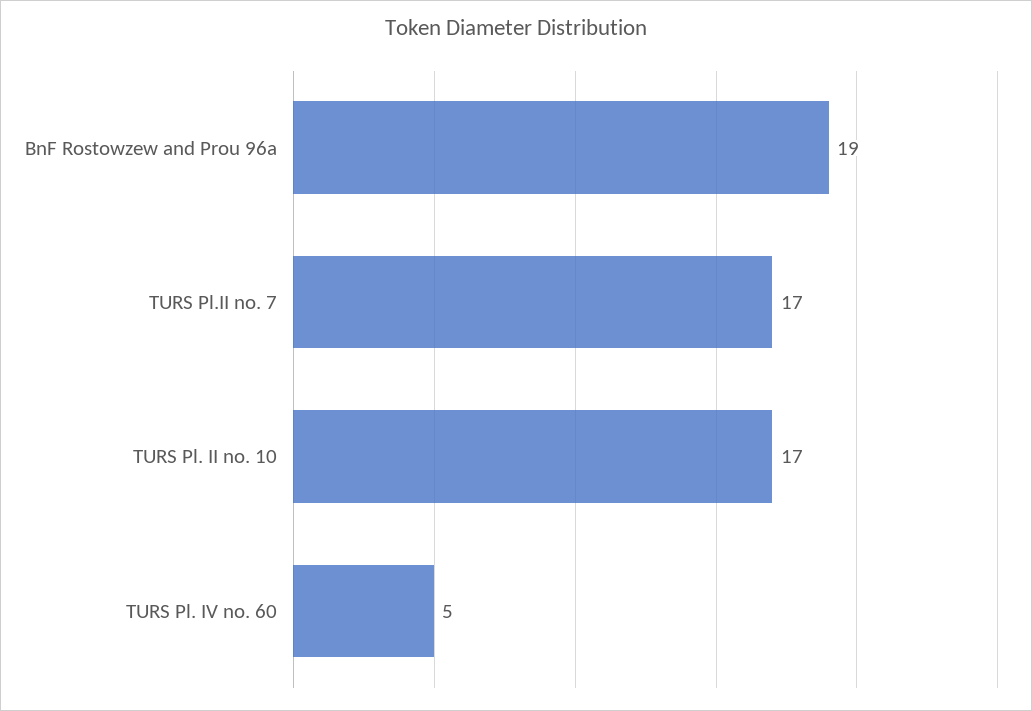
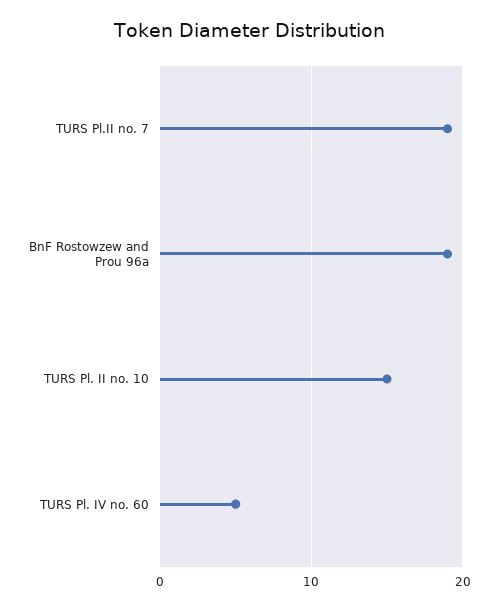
TURS Pl.II no. 7: 17 -> 19
TURS Pl. II no. 10: 17 -> 15

